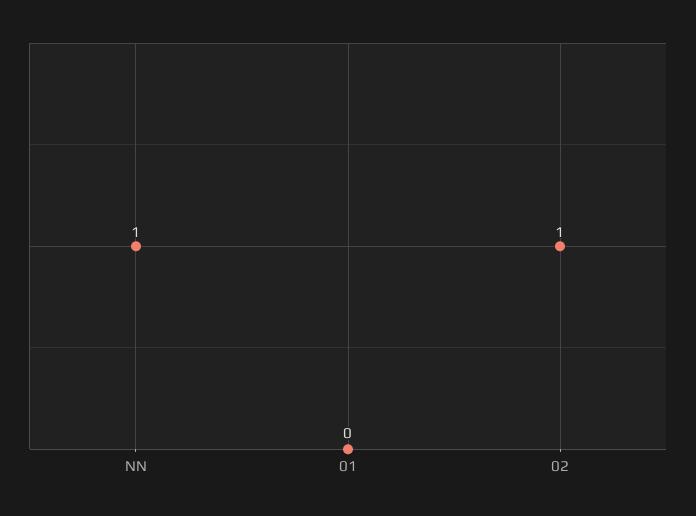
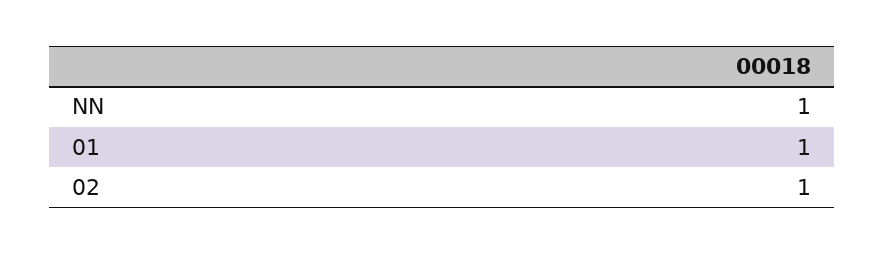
01: 0 -> 1

